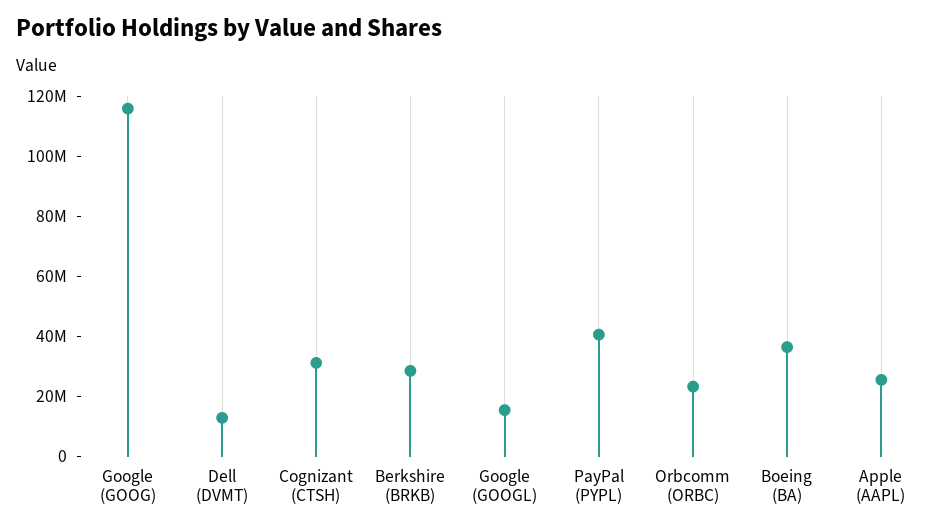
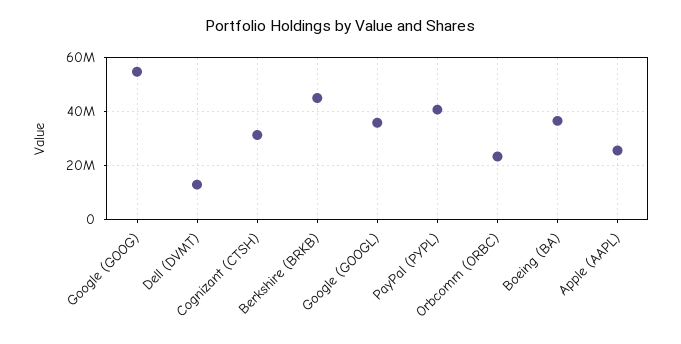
Google (GOOG): 115000000 -> 55000000
Berkshire (BRKB): 30000000 -> 45000000
Google (GOOGL): 15000000 -> 35000000

